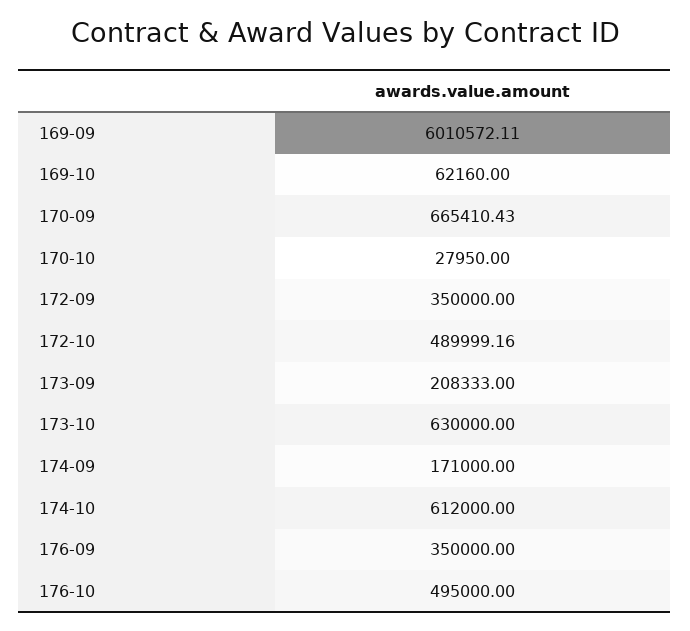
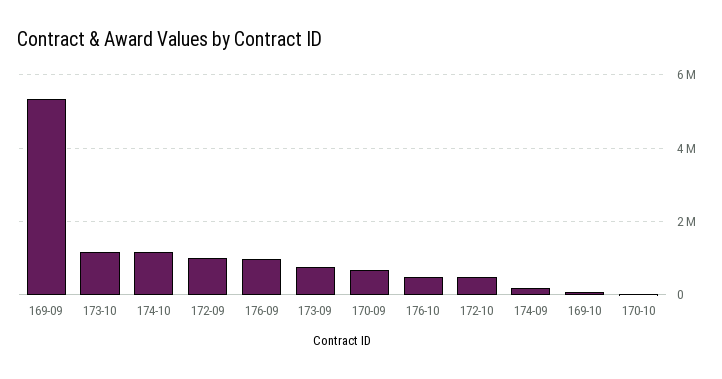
169-09: 6010572.11 -> 5400000
172-09: 350000 -> 1000000
173-09: 208333 -> 800000
173-10: 630000 -> 1200000
174-10: 612000 -> 1200000
176-09: 350000 -> 1000000

